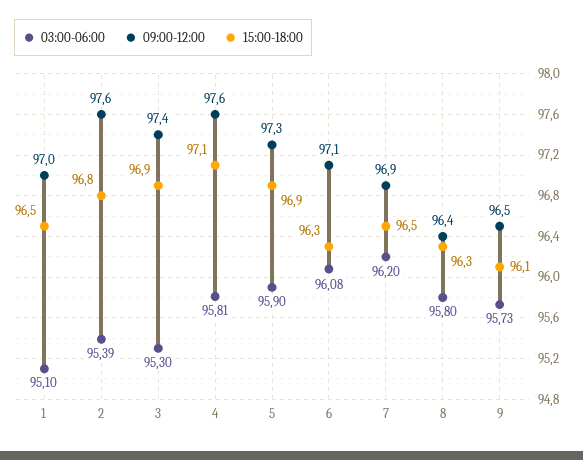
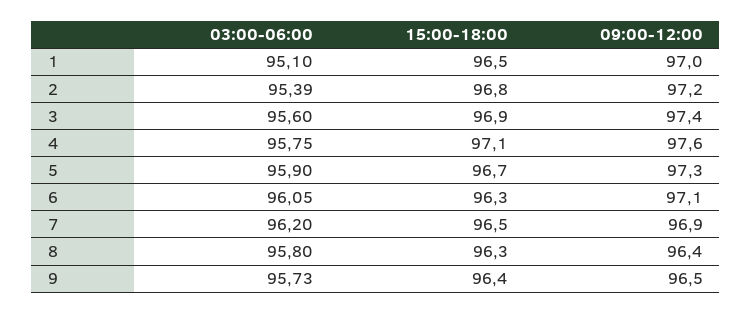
09:00-12:00, 2: 97.6 -> 97.2
03:00-06:00, 3: 95.3 -> 95.6
03:00-06:00, 4: 95.81 -> 95.75
15:00-18:00, 5: 96.9 -> 96.7
03:00-06:00, 6: 96.08 -> 96.05
15:00-18:00, 9: 96.1 -> 96.4

